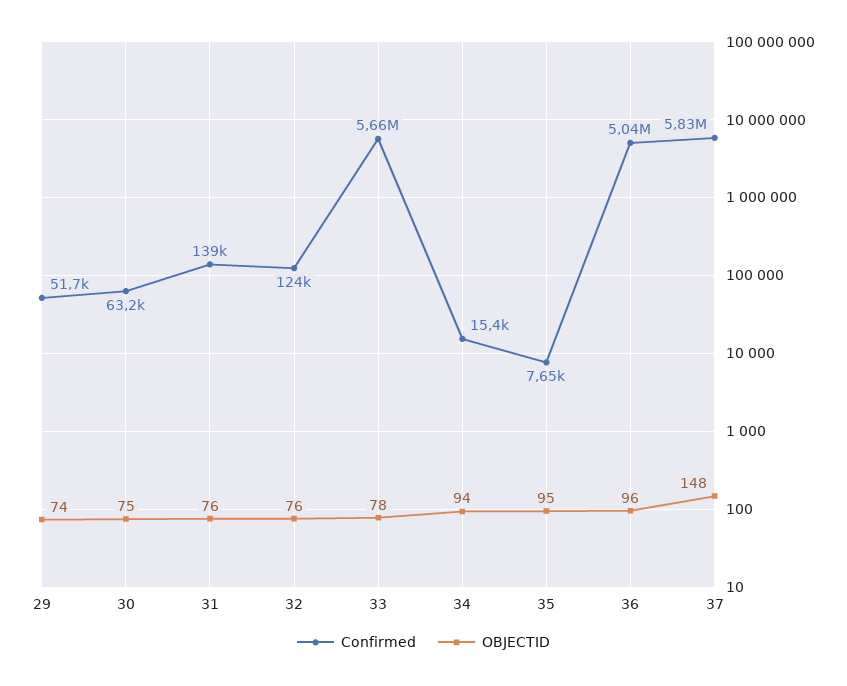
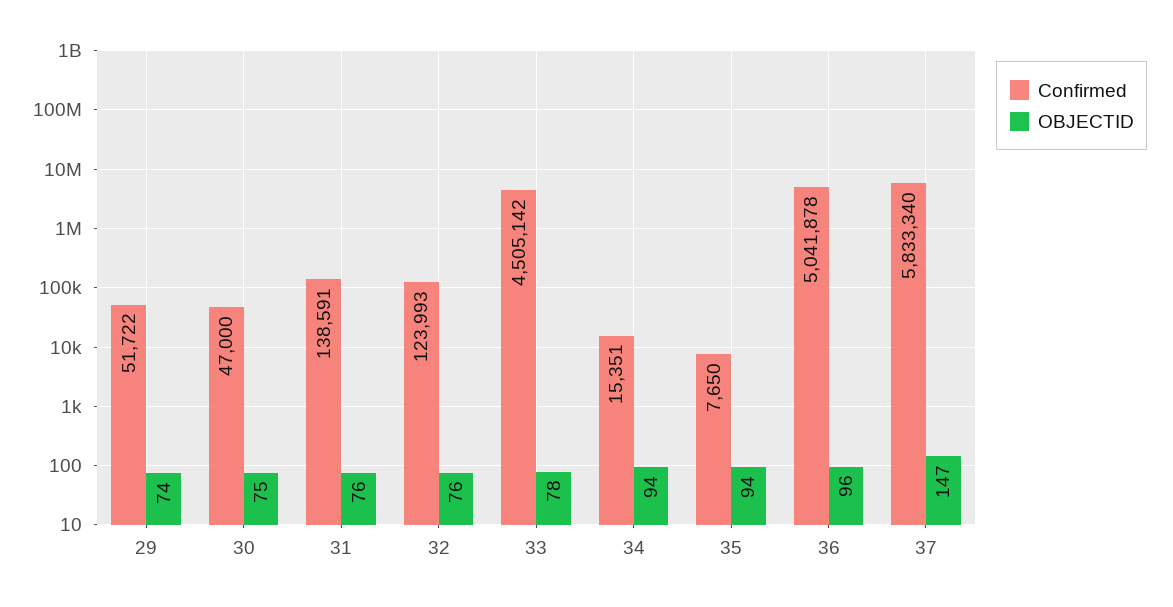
Confirmed, 30: 63200 -> 47000
Confirmed, 33: 5660000 -> 4505142
OBJECTID, 35: 95 -> 94
OBJECTID, 37: 148 -> 147

